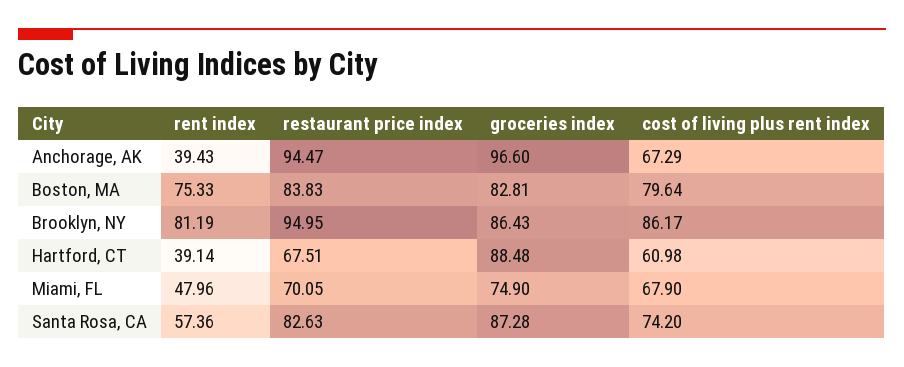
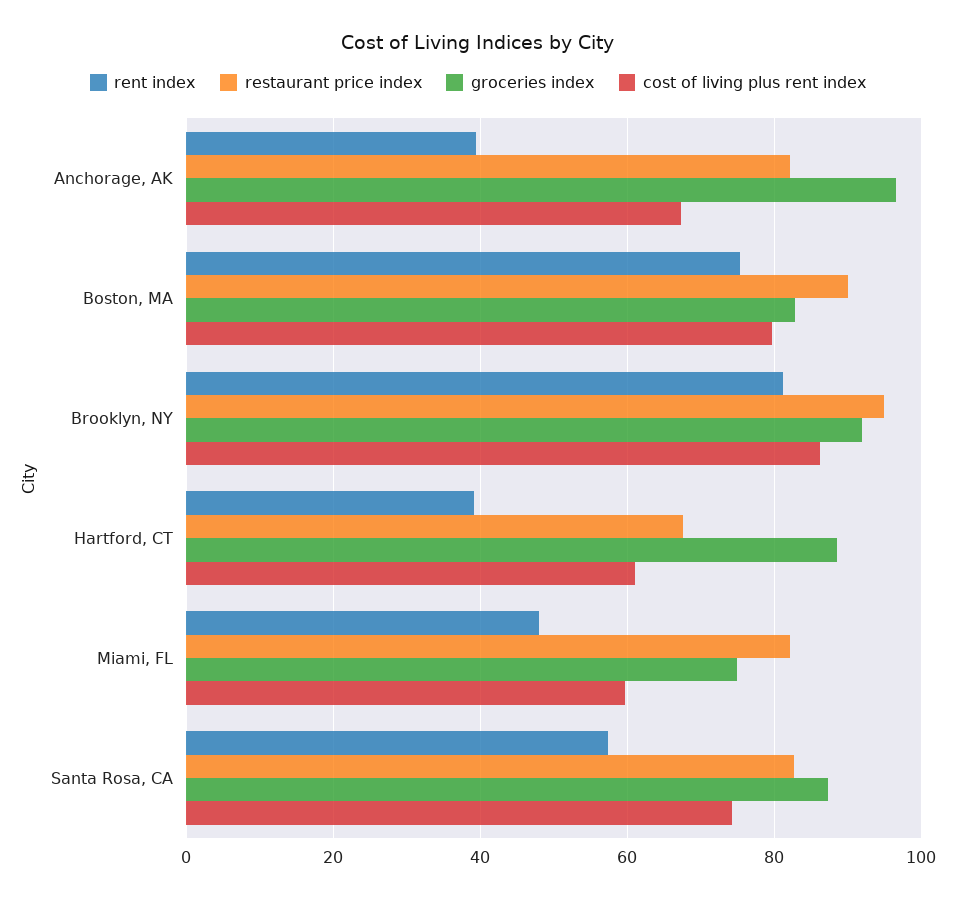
restaurant price index, Anchorage, AK: 94.47 -> 82
restaurant price index, Boston, MA: 83.83 -> 90
groceries index, Brooklyn, NY: 86.43 -> 92
restaurant price index, Miami, FL: 70.05 -> 82
cost of living plus rent index, Miami, FL: 67.9 -> 60

